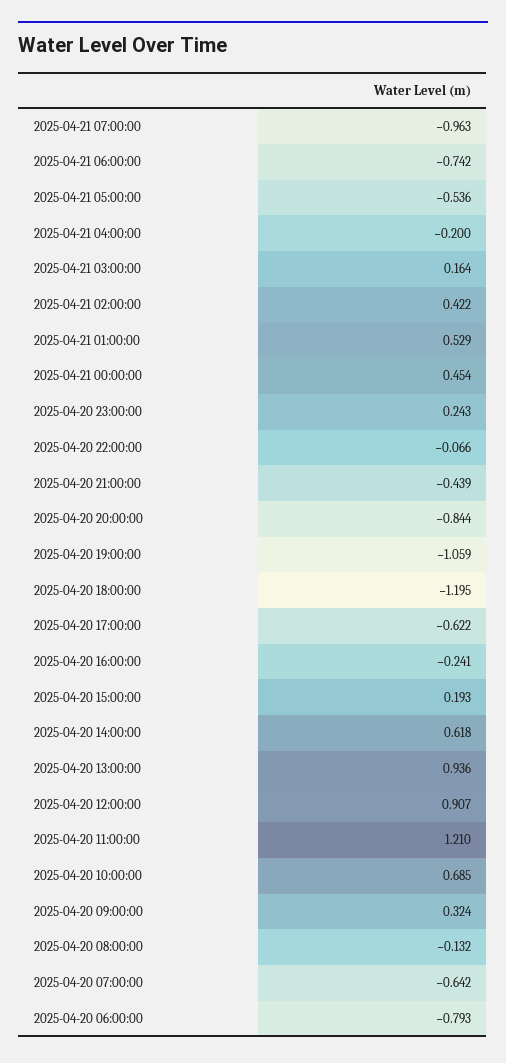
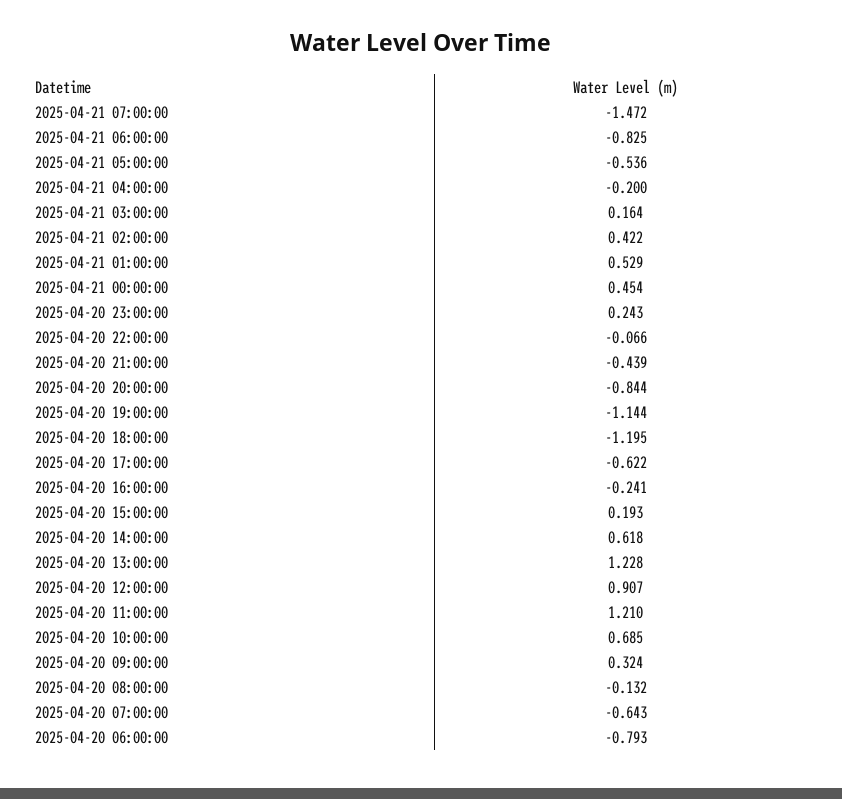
2025-04-21 07:00:00: -0.963 -> -1.472
2025-04-21 06:00:00: -0.742 -> -0.825
2025-04-20 19:00:00: -1.059 -> -1.144
2025-04-20 13:00:00: 0.936 -> 1.228
2025-04-20 07:00:00: -0.642 -> -0.643

